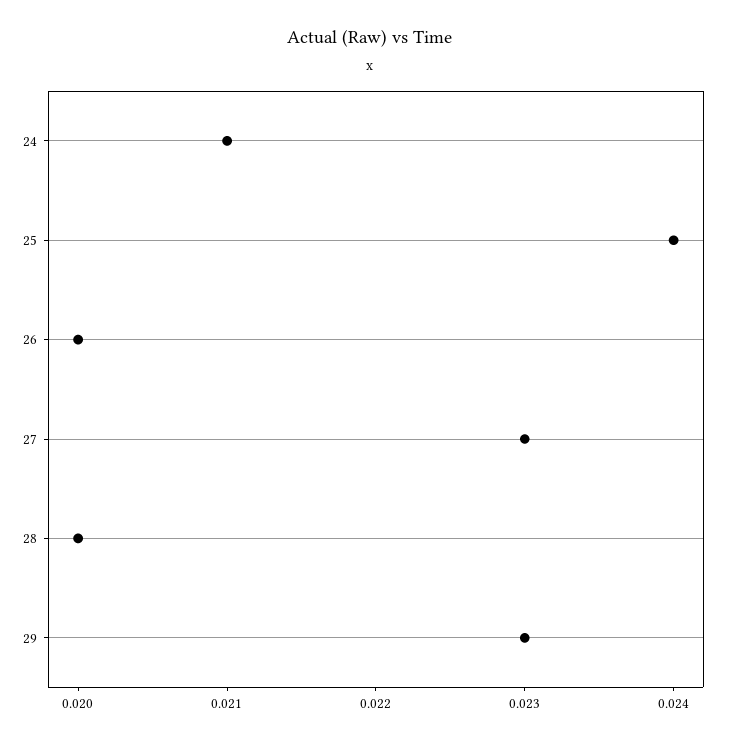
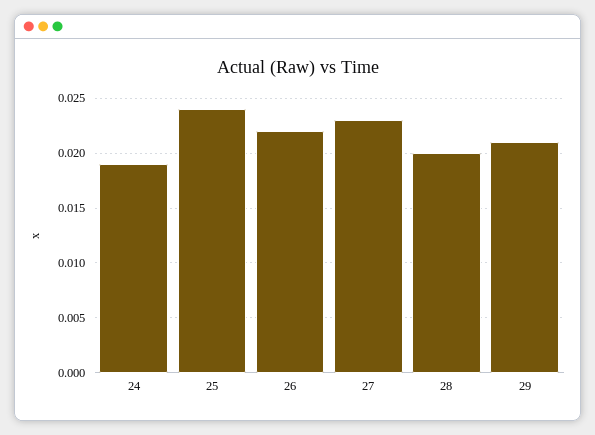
24: 0.021 -> 0.019
26: 0.02 -> 0.022
29: 0.023 -> 0.021

